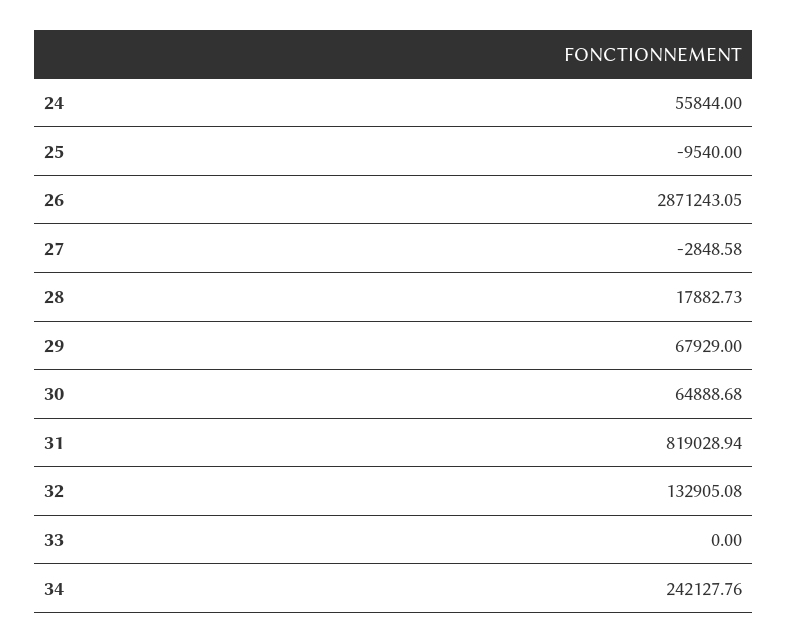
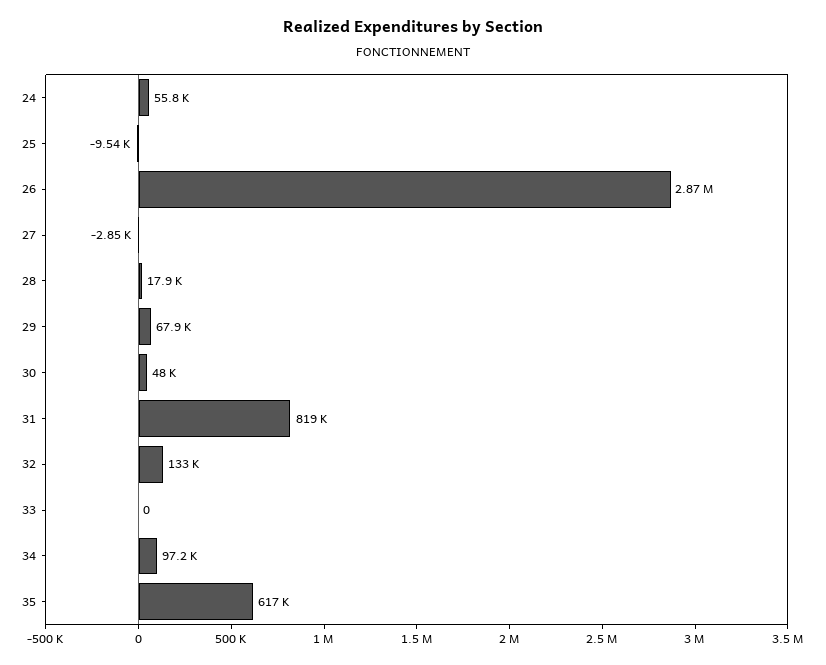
30: 64888.68 -> 48000
34: 242127.76 -> 97200
35: none -> 617000

